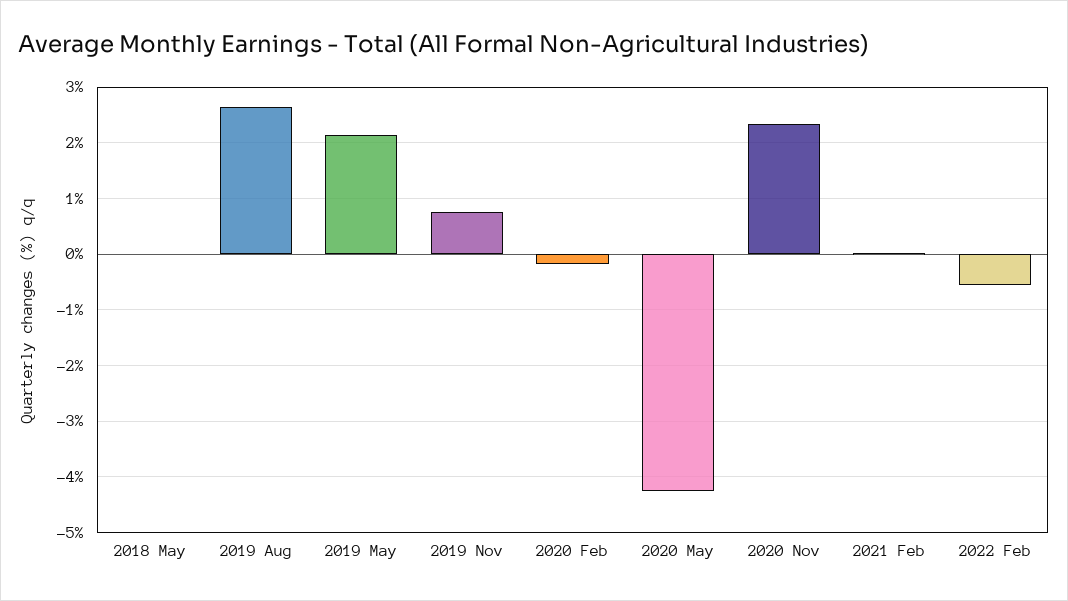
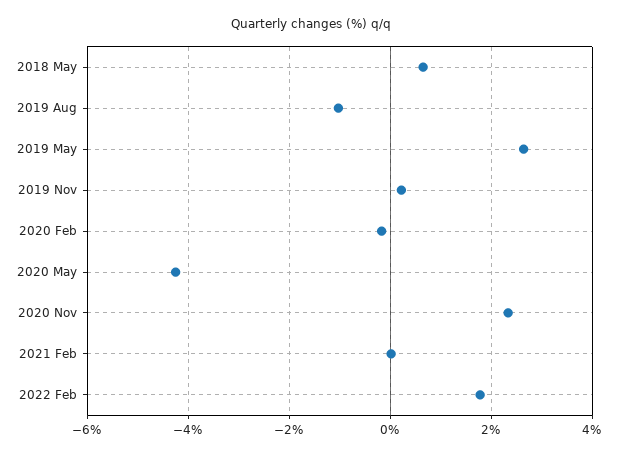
2018 May: 0 -> 0.6
2019 Aug: 2.6 -> -1
2019 May: 2.2 -> 2.6
2019 Nov: 0.8 -> 0.2
2022 Feb: -0.6 -> 1.8

